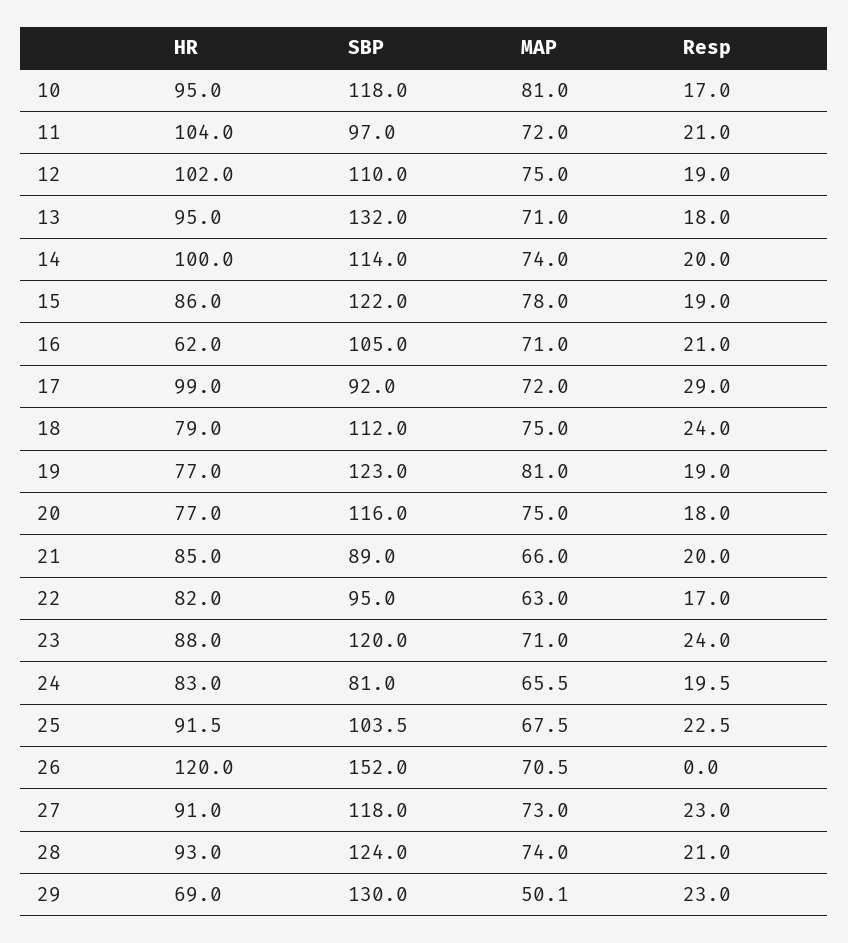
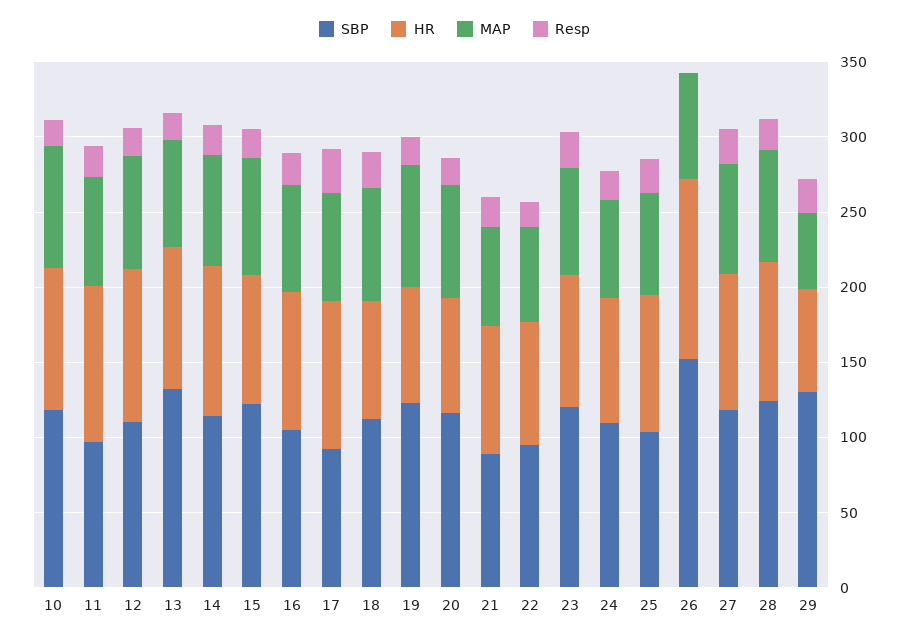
HR, 16: 62 -> 90
SBP, 24: 81 -> 110

